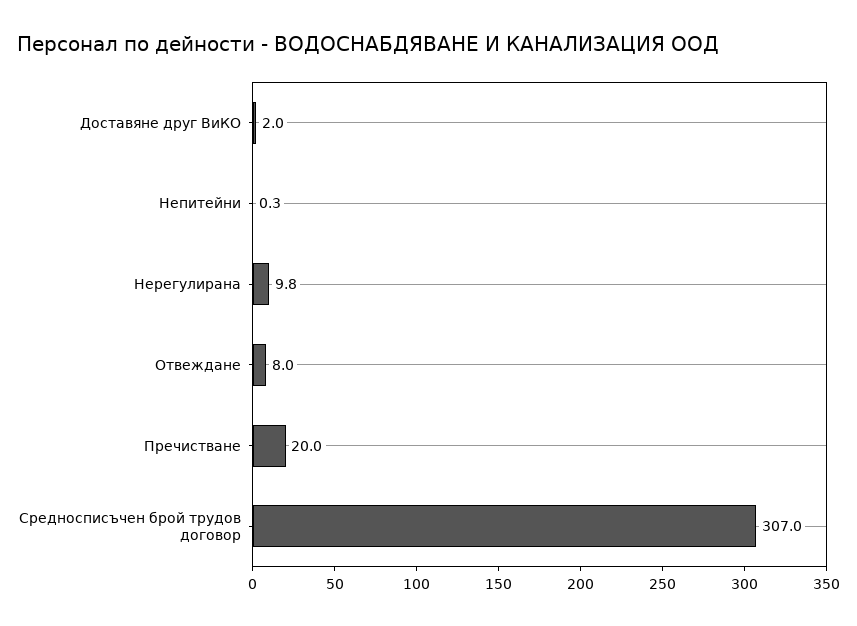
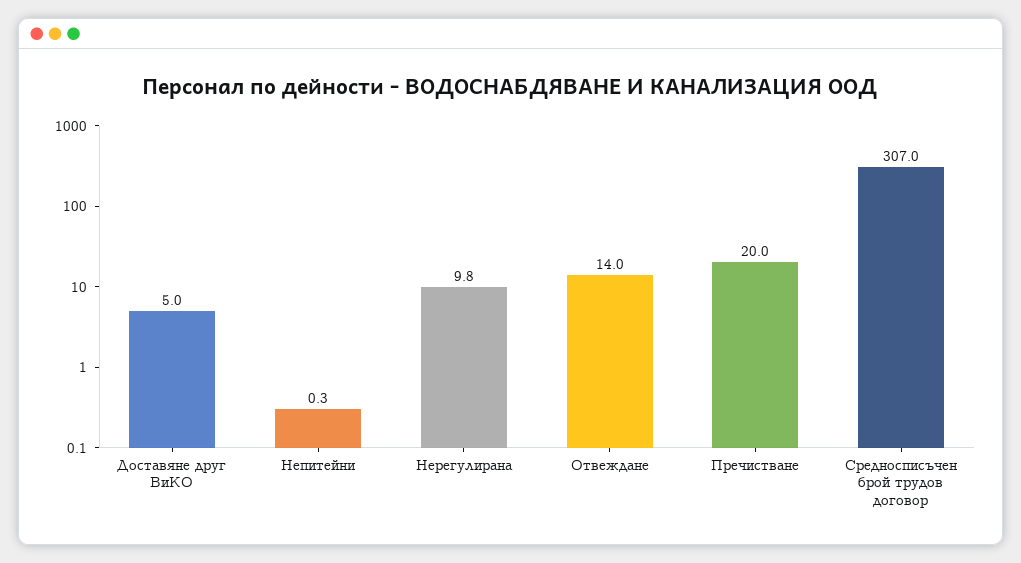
Доставяне друг ВиКО: 2 -> 5
Отвеждане: 8 -> 14

